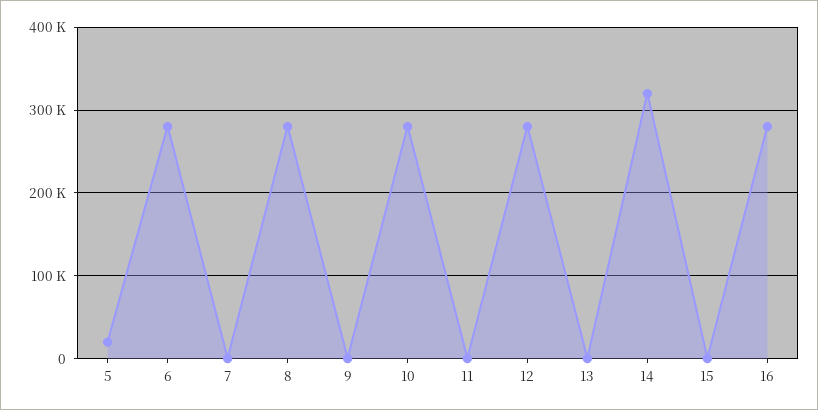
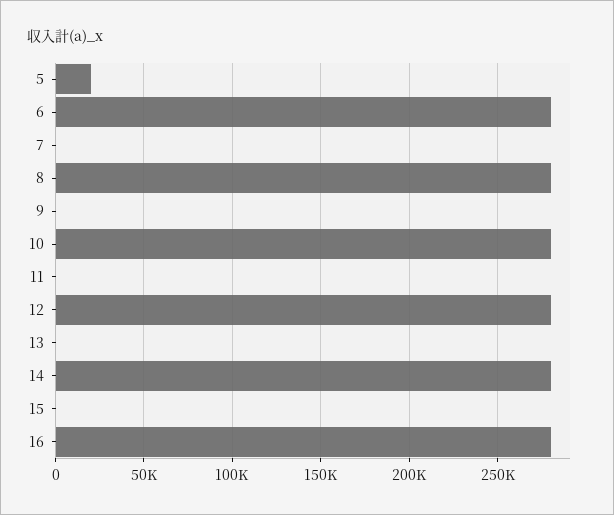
14: 320000 -> 280000

